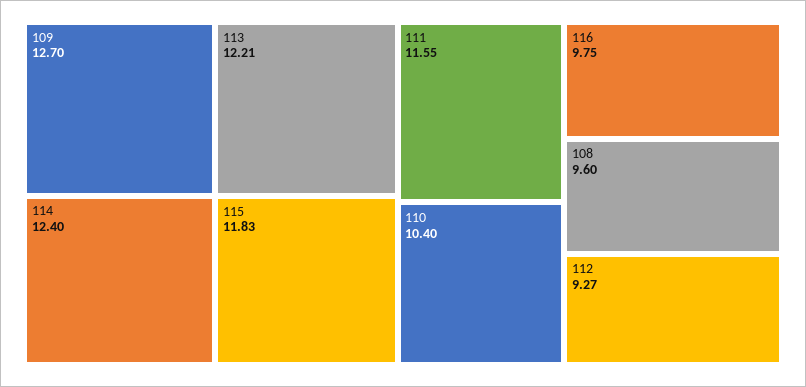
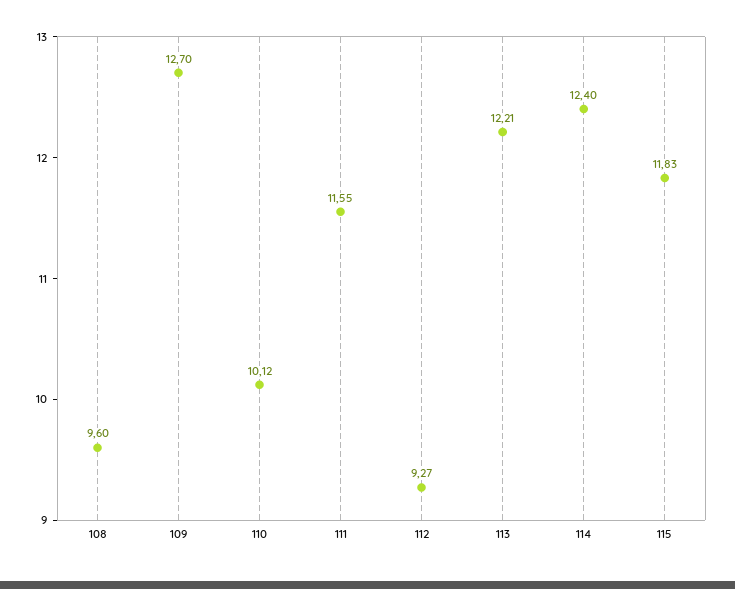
110: 10.4 -> 10.12
116: 9.75 -> none

